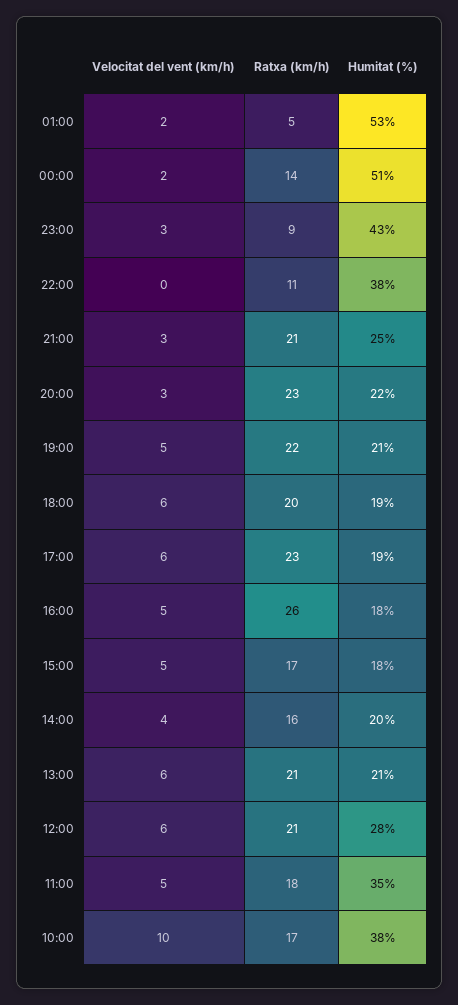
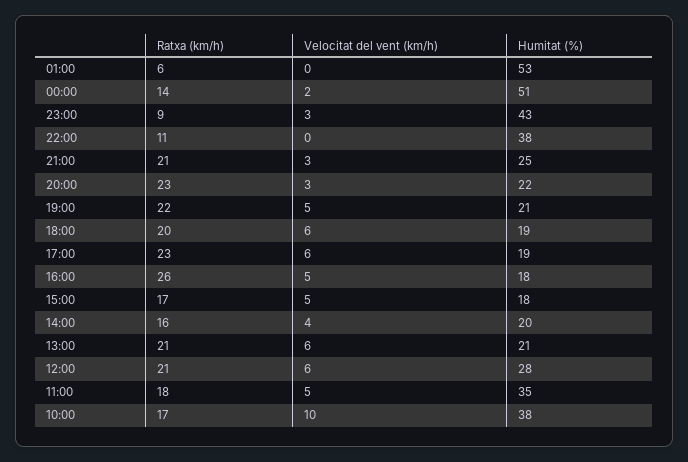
Velocitat del vent (km/h), 01:00: 2 -> 0
Ratxa (km/h), 01:00: 5 -> 6

